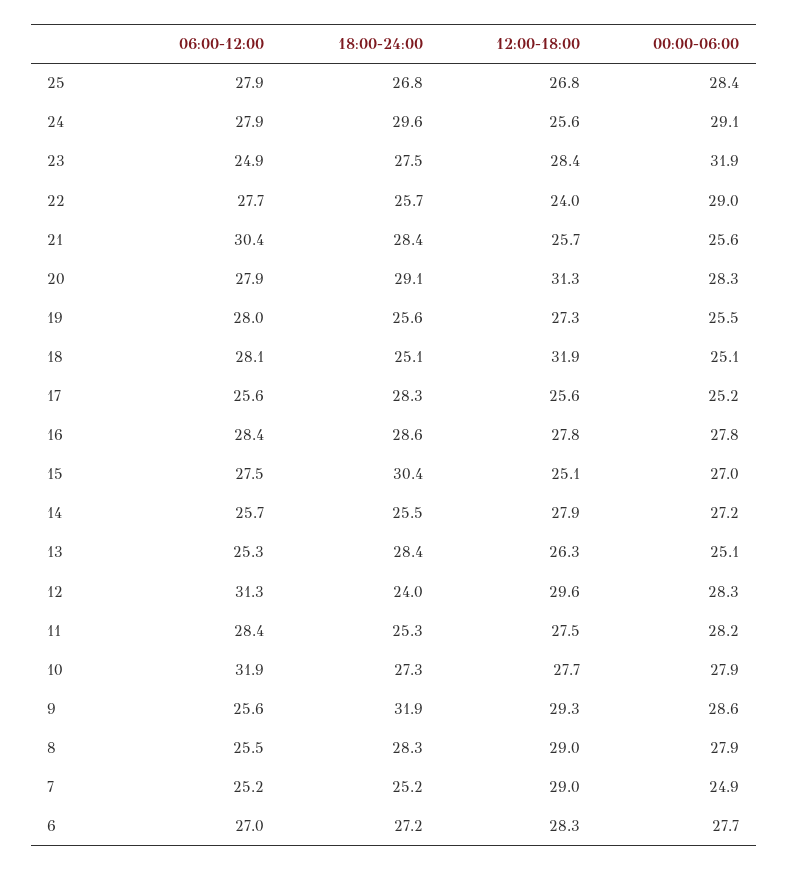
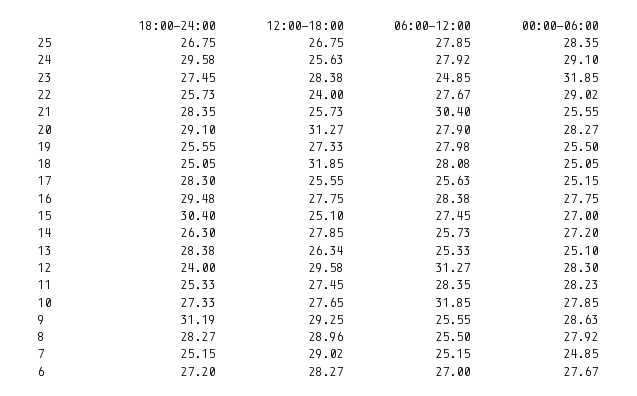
18:00-24:00, 16: 28.6 -> 29.48
18:00-24:00, 14: 25.5 -> 26.3
18:00-24:00, 9: 31.9 -> 31.19

